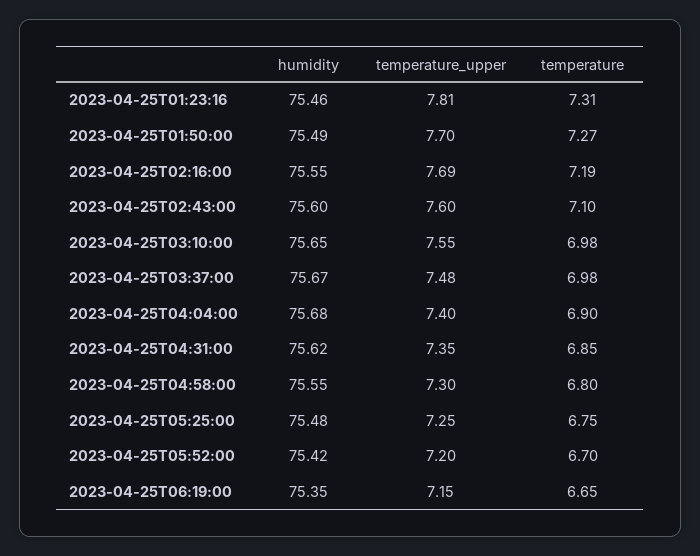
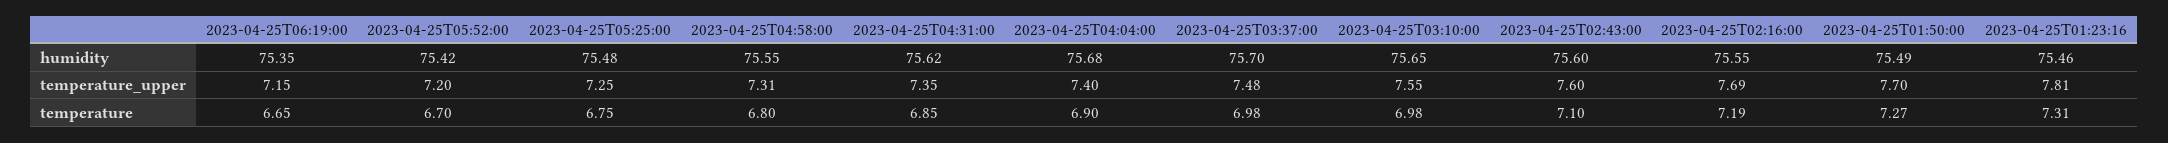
humidity, 2023-04-25T03:37:00: 75.67 -> 75.7
temperature_upper, 2023-04-25T04:58:00: 7.3 -> 7.31

